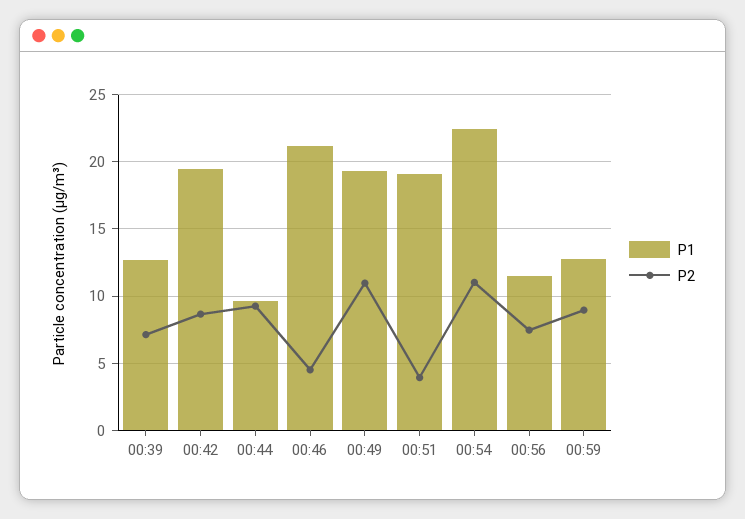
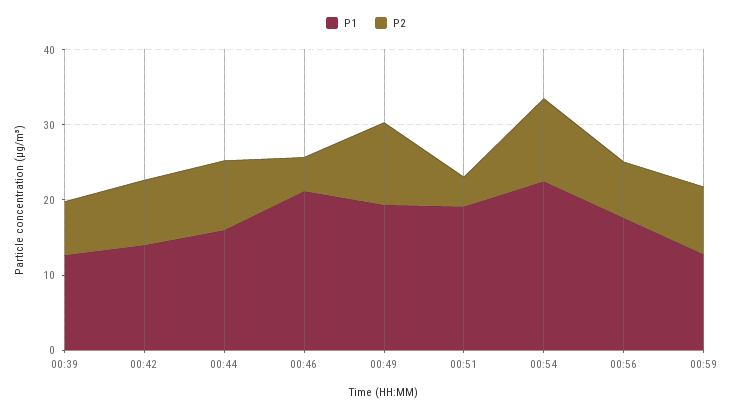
P1, 00:42: 19.5 -> 14
P1, 00:44: 9.5 -> 16
P1, 00:56: 11.5 -> 18

